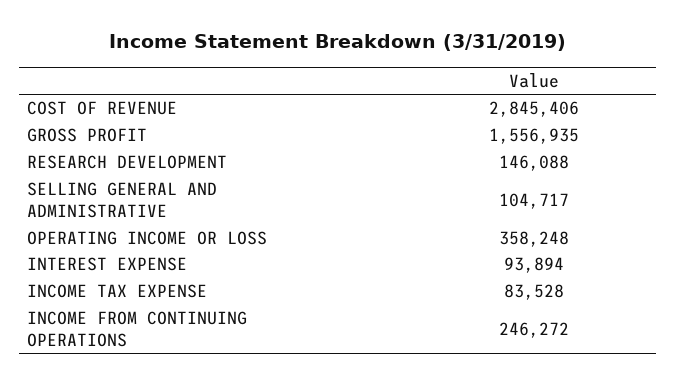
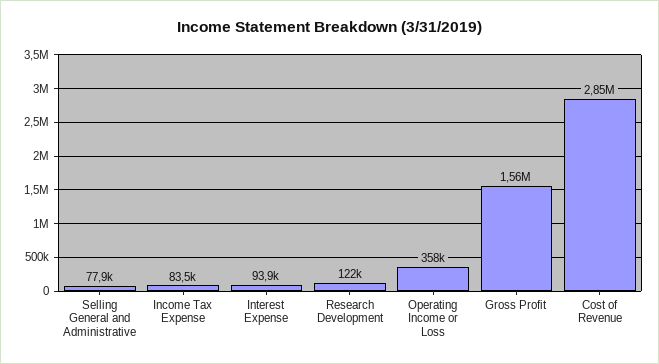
RESEARCH DEVELOPMENT: 146088 -> 122000
SELLING GENERAL AND ADMINISTRATIVE: 104717 -> 77900
INCOME FROM CONTINUING OPERATIONS: 246272 -> none

